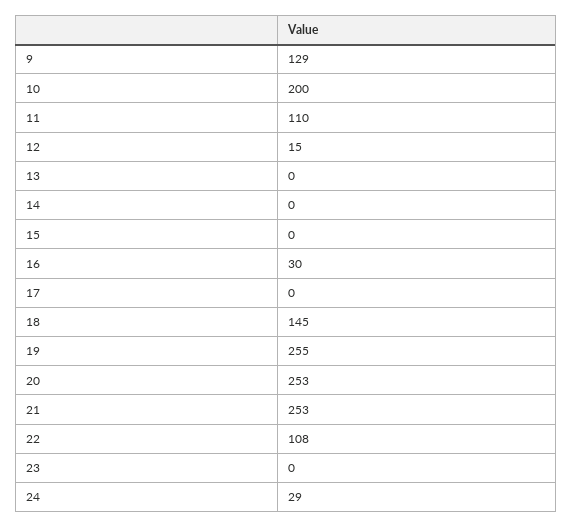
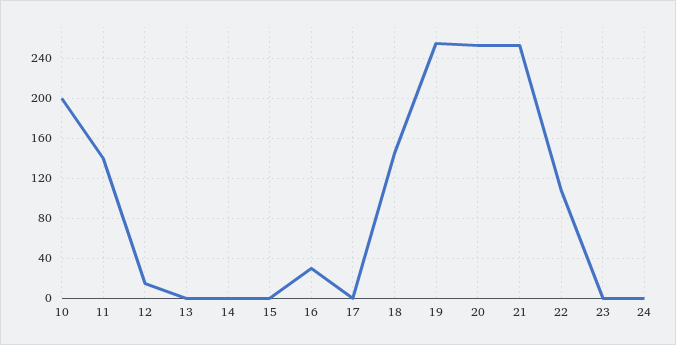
9: 129 -> none
11: 110 -> 140
24: 29 -> 0

